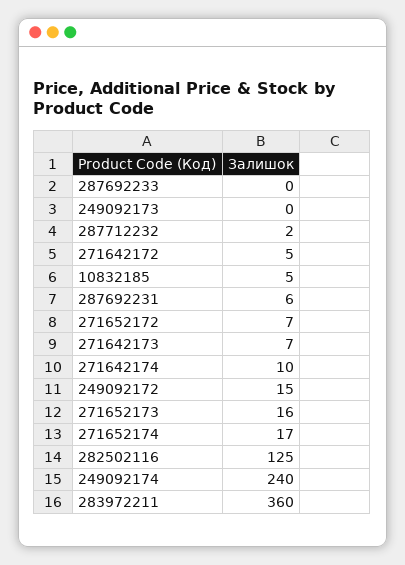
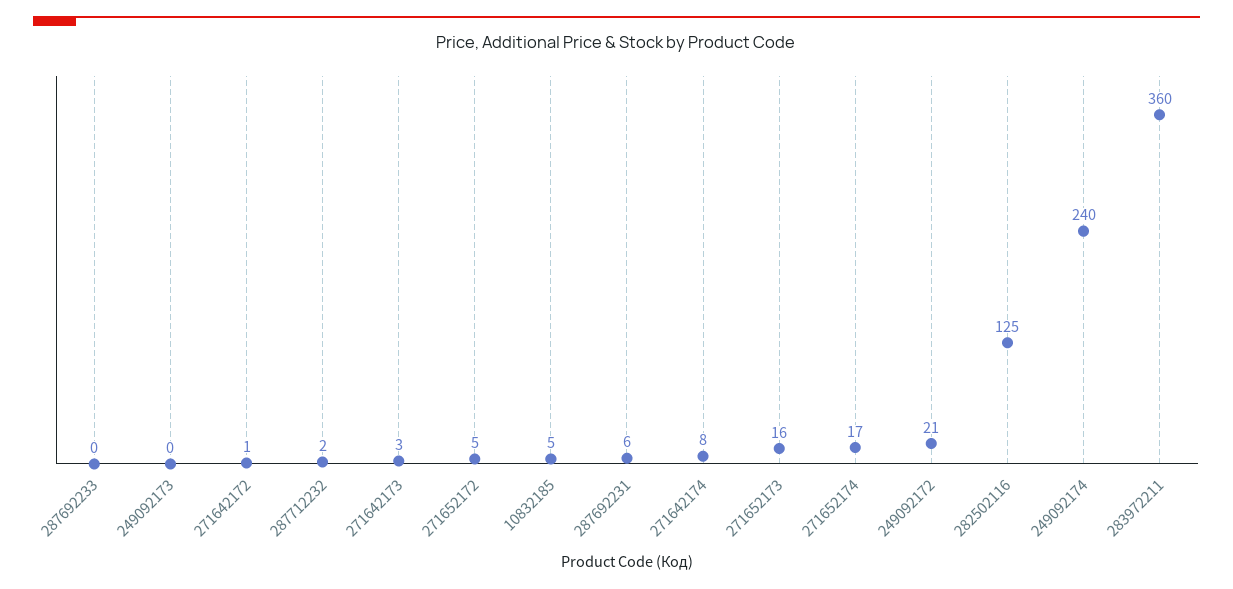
271642172: 5 -> 1
271652172: 7 -> 5
271642173: 7 -> 3
271642174: 10 -> 8
249092172: 15 -> 21

